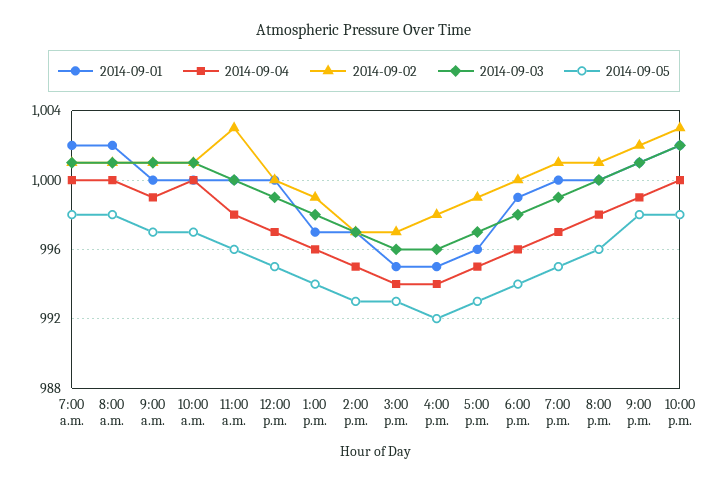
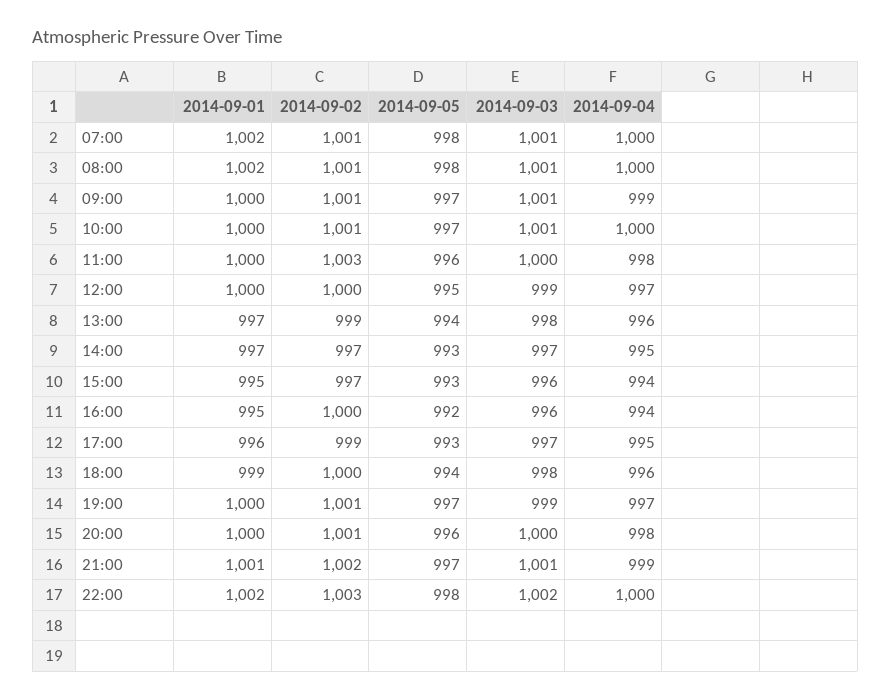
2014-09-02, 4:00 p.m.: 998 -> 1000
2014-09-05, 7:00 p.m.: 995 -> 997
2014-09-05, 9:00 p.m.: 998 -> 997

